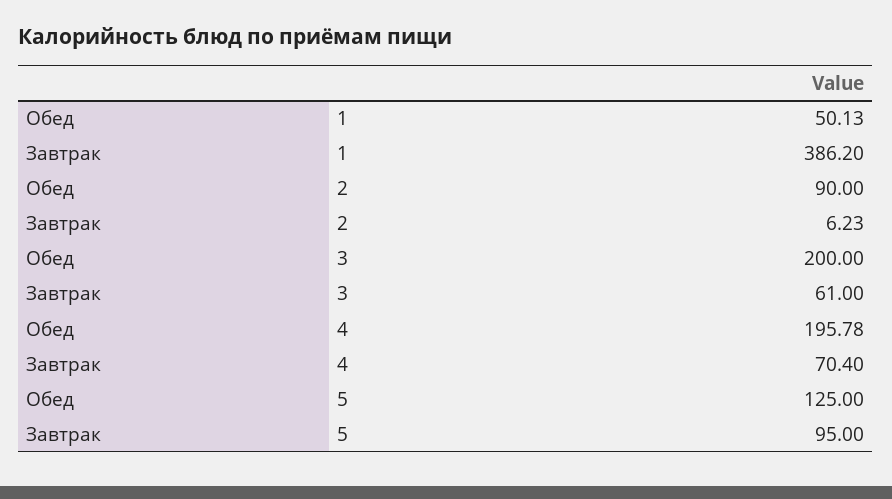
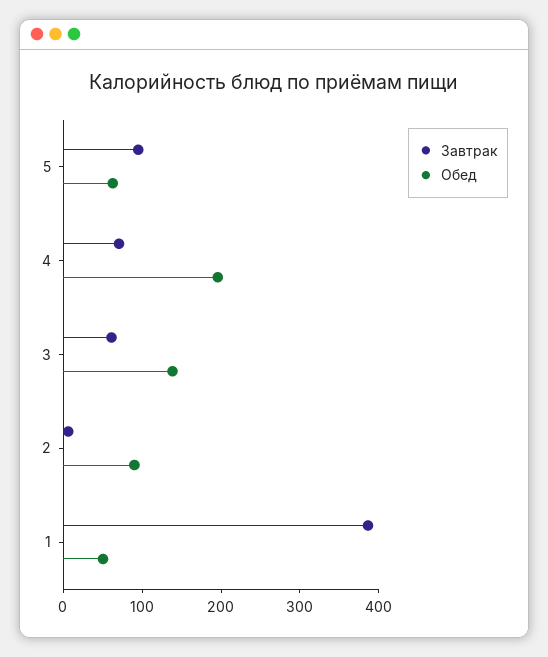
Обед, 3: 200 -> 140
Обед, 5: 125 -> 60

